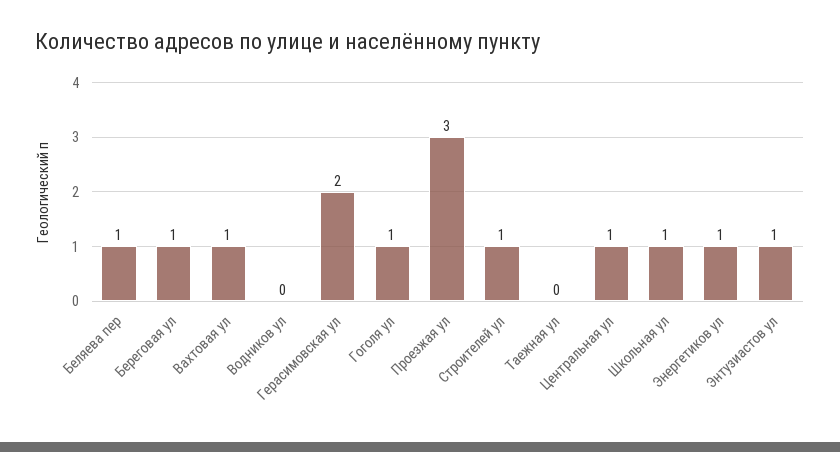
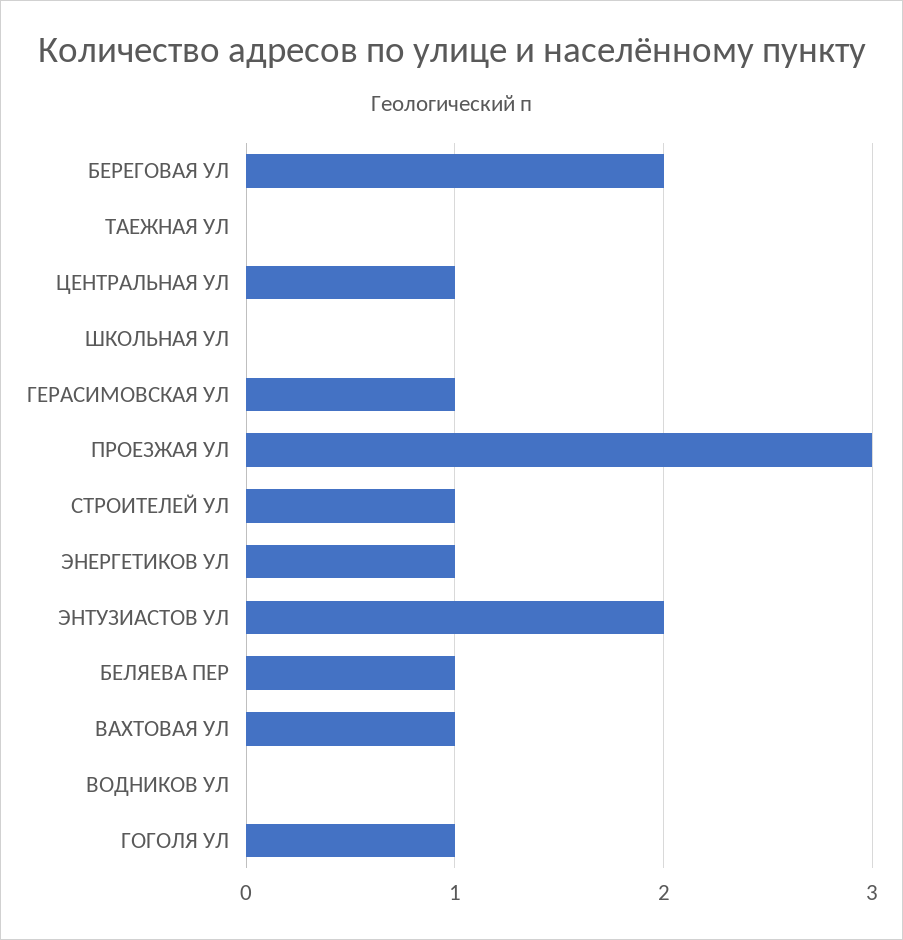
Береговая ул: 1 -> 2
Герасимовская ул: 2 -> 1
Школьная ул: 1 -> 0
Энтузиастов ул: 1 -> 2

